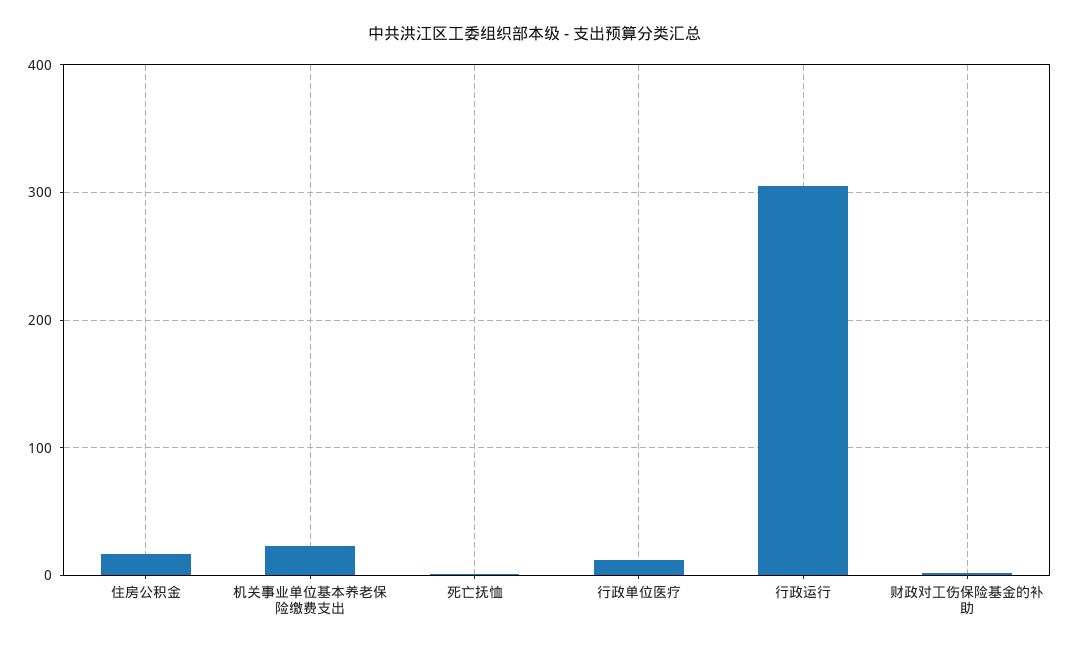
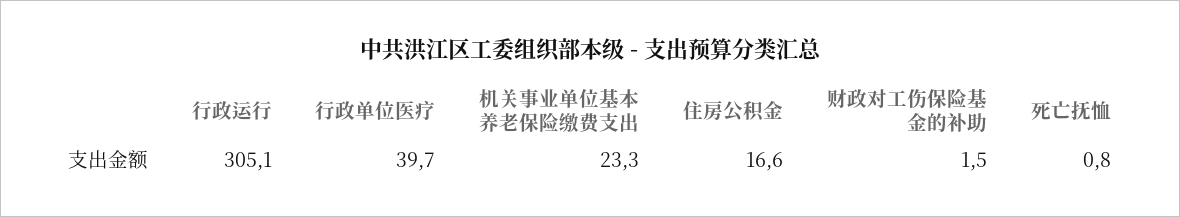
行政单位医疗: 10 -> 39.7

